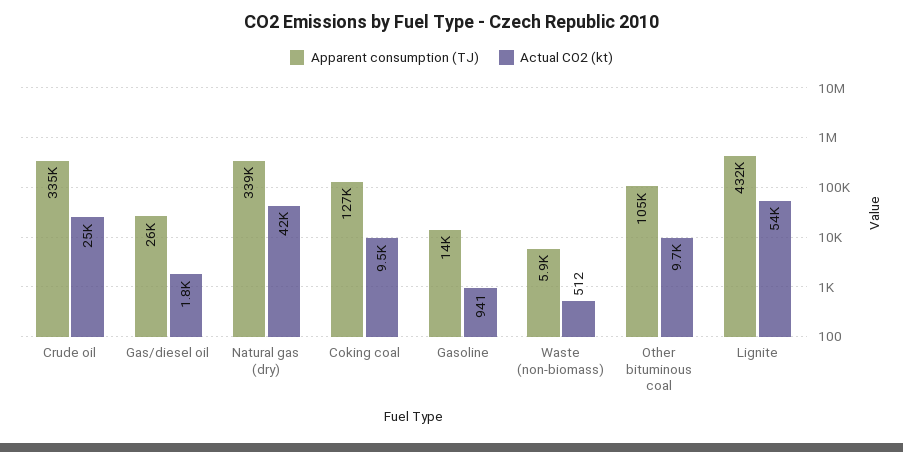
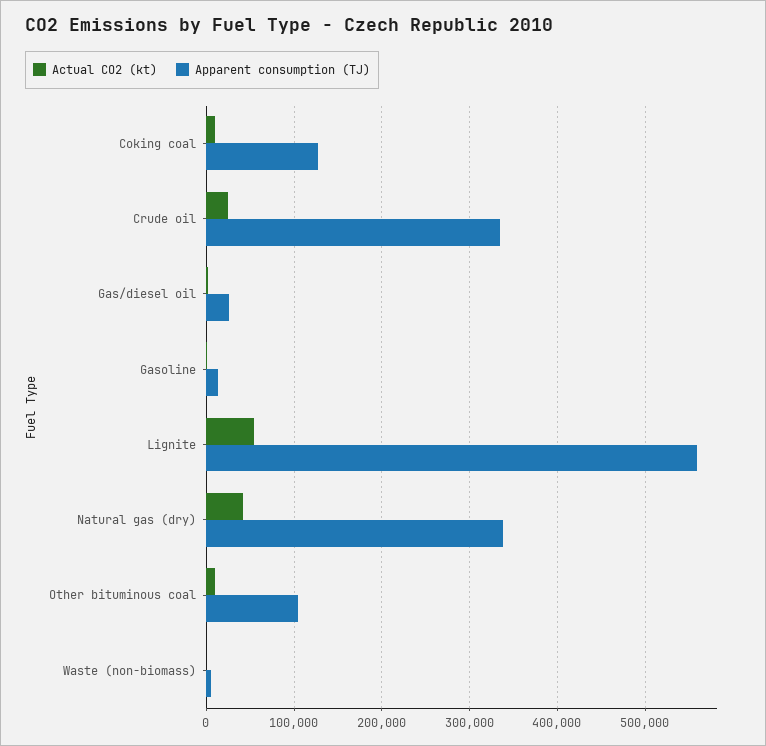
Apparent consumption (TJ), Lignite: 432000 -> 560000

